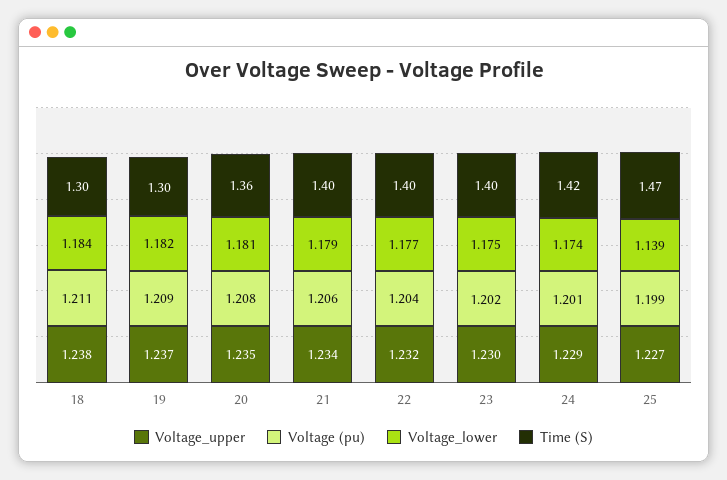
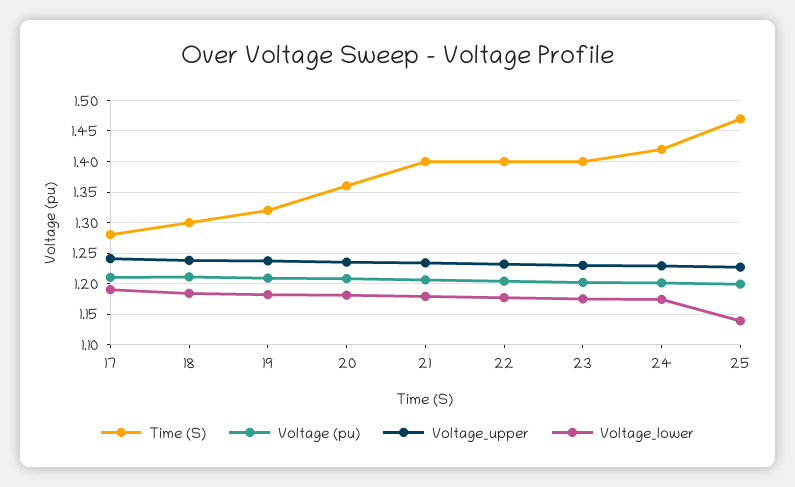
Time (S), 19: 1.3 -> 1.32
Time (S), 17: none -> 1.28
Voltage (pu), 17: none -> 1.21
Voltage_upper, 17: none -> 1.24
Voltage_lower, 17: none -> 1.19

